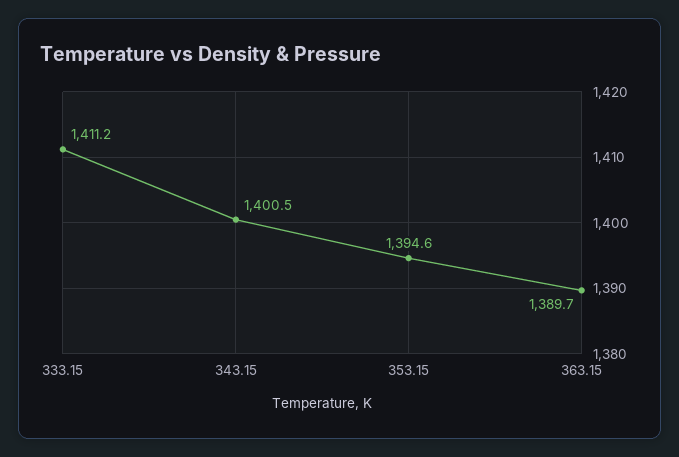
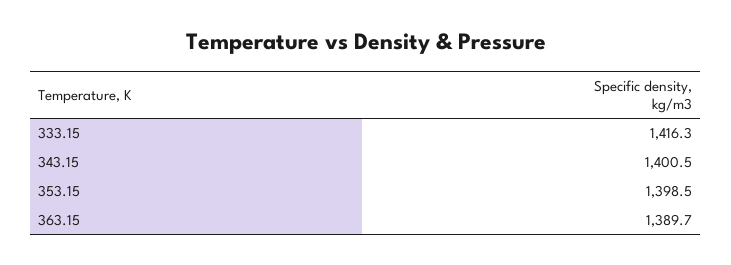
333.15: 1411.2 -> 1416.3
353.15: 1394.6 -> 1398.5

